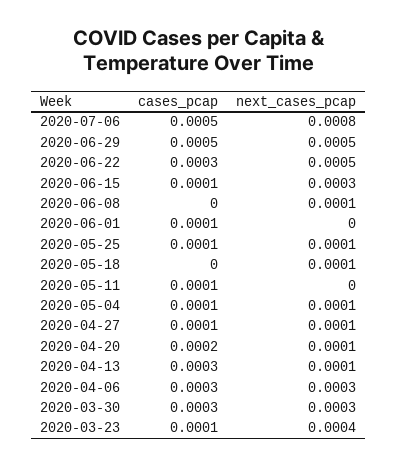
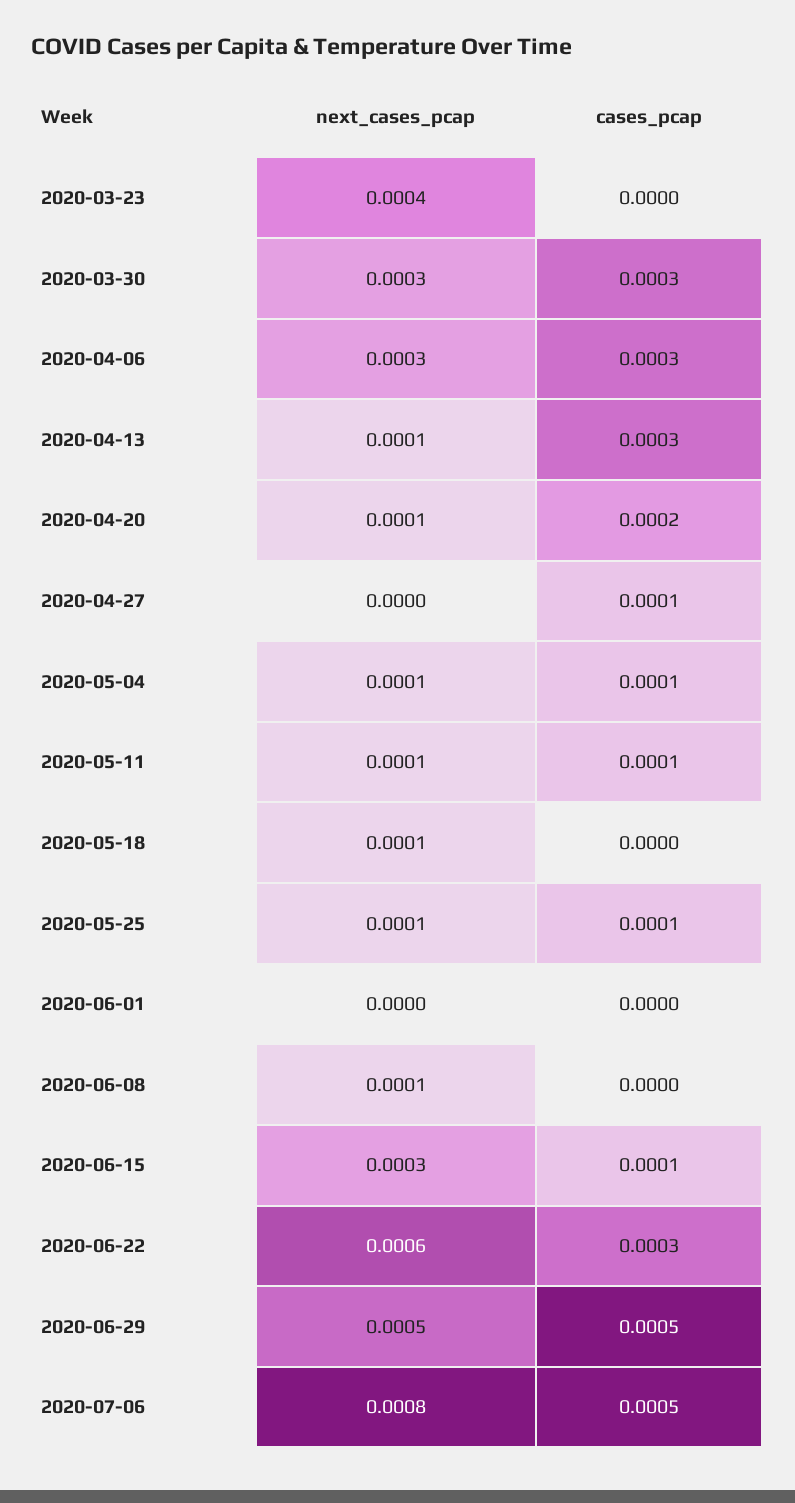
next_cases_pcap, 2020-06-22: 0.0005 -> 0.0006
cases_pcap, 2020-06-01: 0.0001 -> 0
next_cases_pcap, 2020-05-11: 0 -> 0.0001
next_cases_pcap, 2020-04-27: 0.0001 -> 0
cases_pcap, 2020-03-23: 0.0001 -> 0

